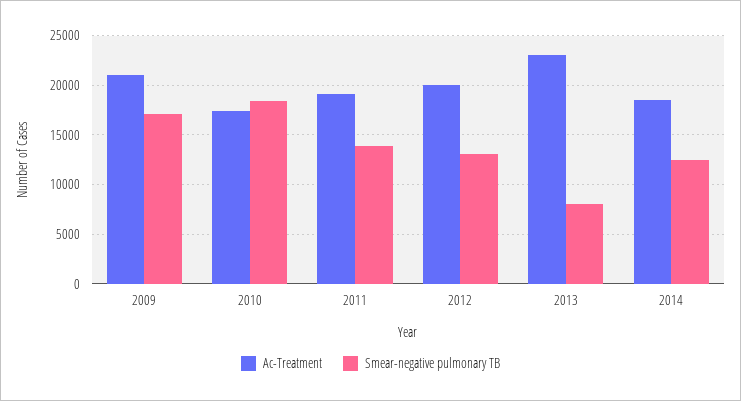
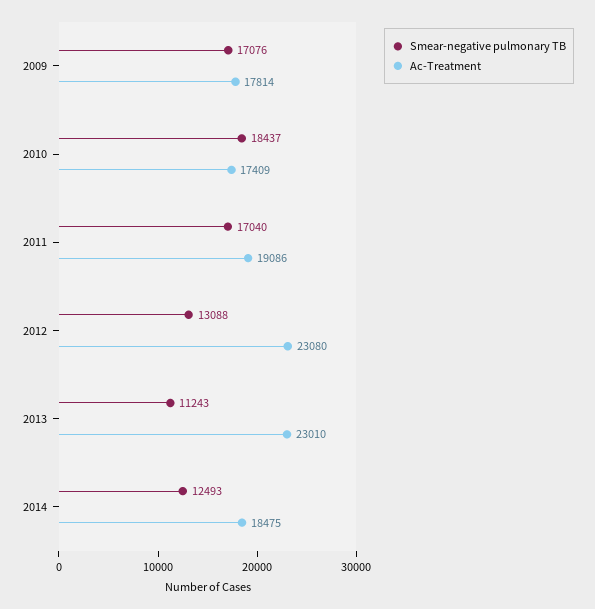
Ac-Treatment, 2009: 21000 -> 17814
Smear-negative pulmonary TB, 2011: 14000 -> 17040
Ac-Treatment, 2012: 20000 -> 23080
Smear-negative pulmonary TB, 2013: 8000 -> 11243

